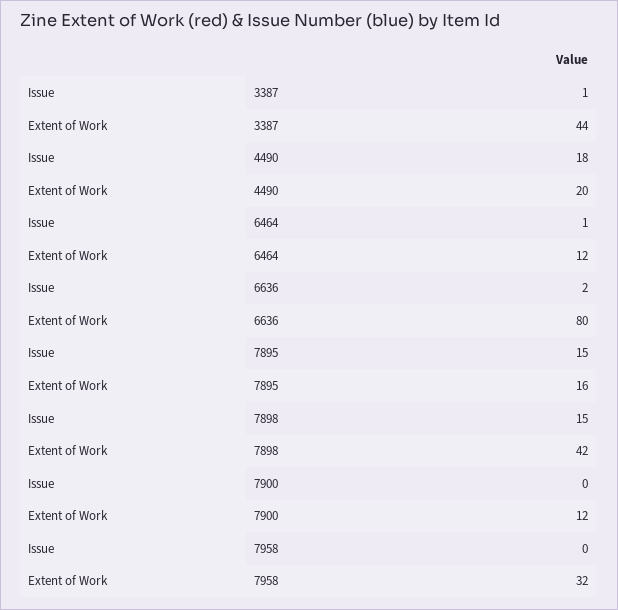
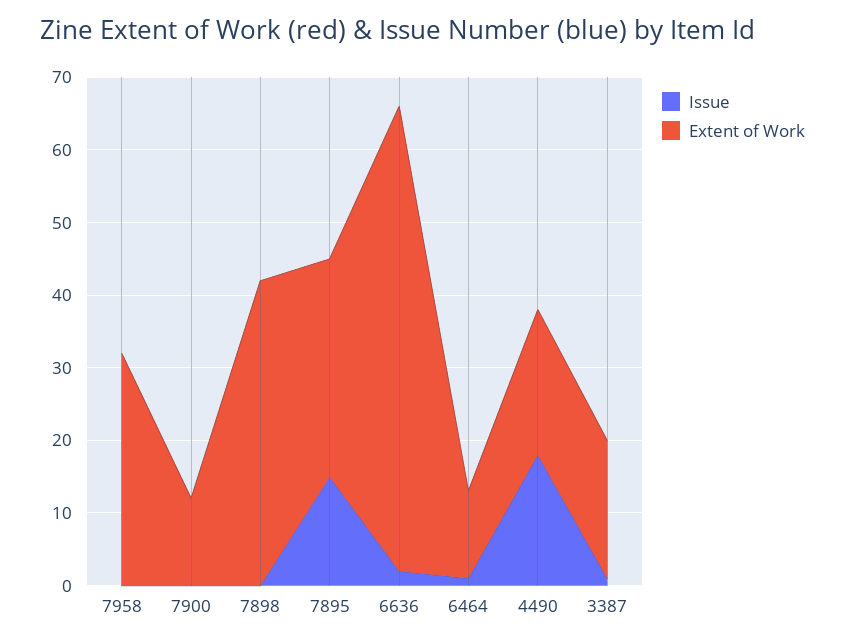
Extent of Work, 3387: 44 -> 20
Extent of Work, 6636: 80 -> 65
Extent of Work, 7895: 16 -> 30
Issue, 7898: 15 -> 0

